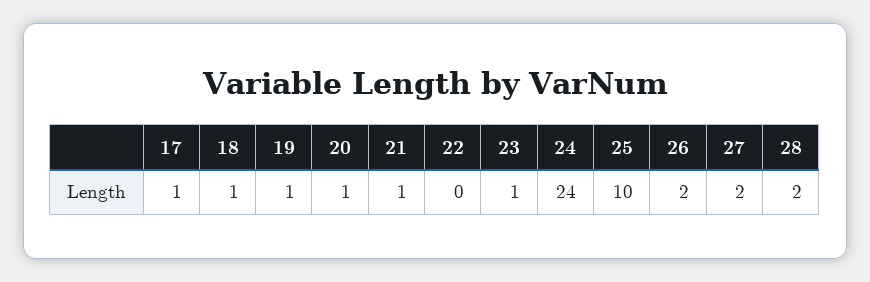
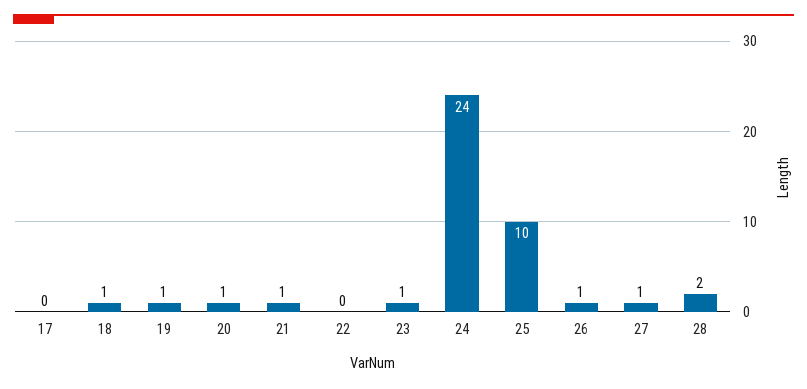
17: 1 -> 0
26: 2 -> 1
27: 2 -> 1

